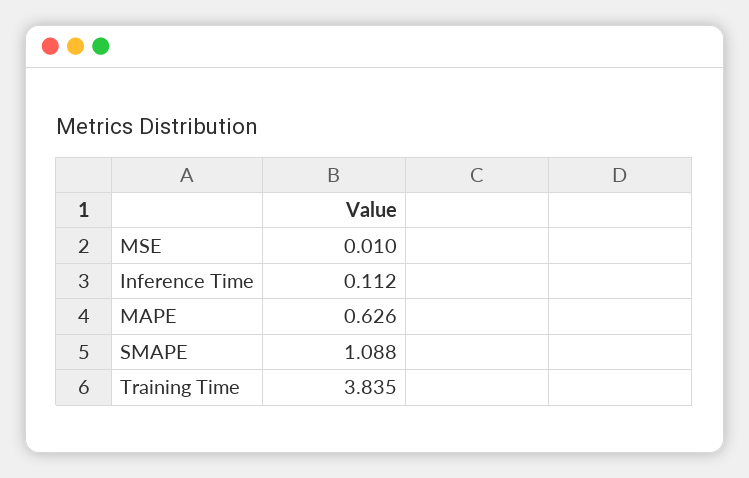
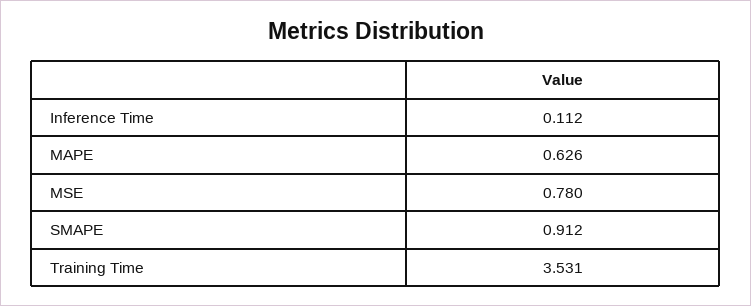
MSE: 0.01 -> 0.78
SMAPE: 1.088 -> 0.912
Training Time: 3.835 -> 3.531

